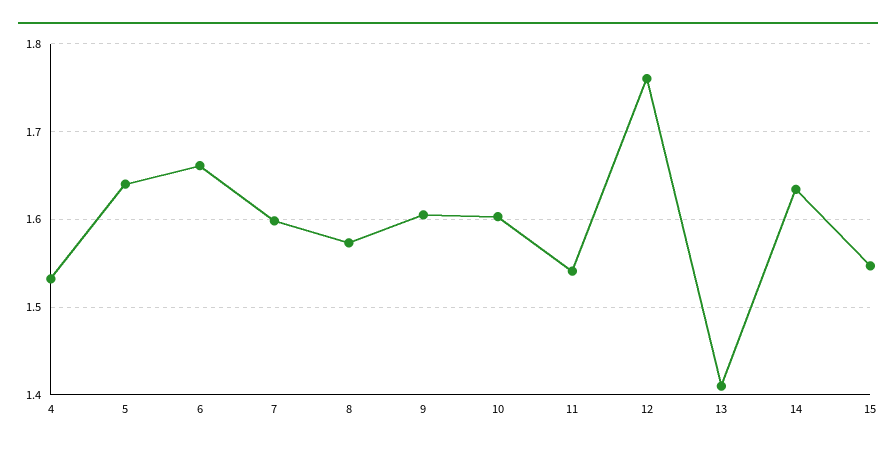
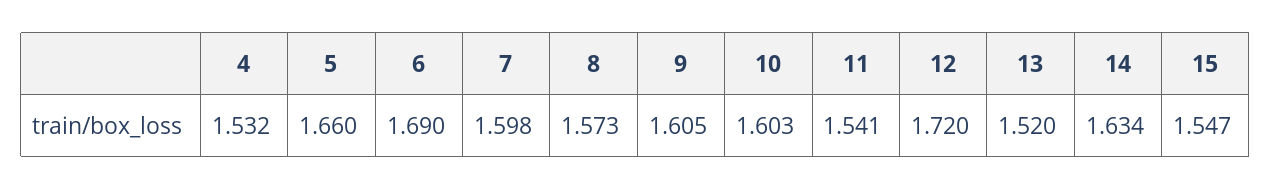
5: 1.64 -> 1.66
6: 1.66 -> 1.69
12: 1.76 -> 1.72
13: 1.41 -> 1.52

